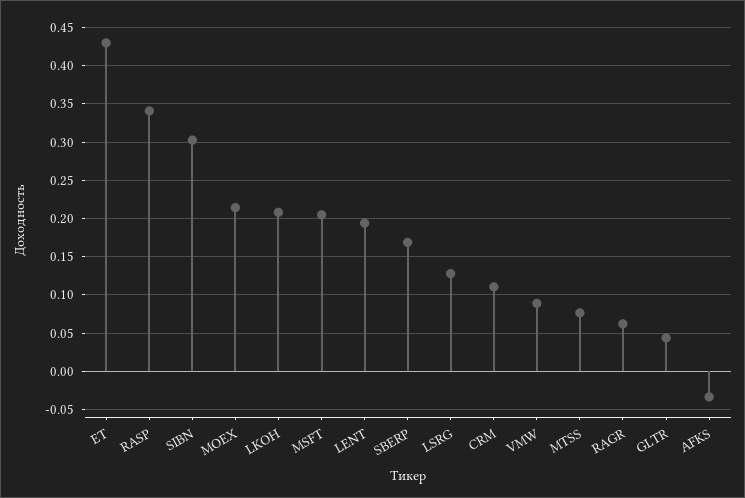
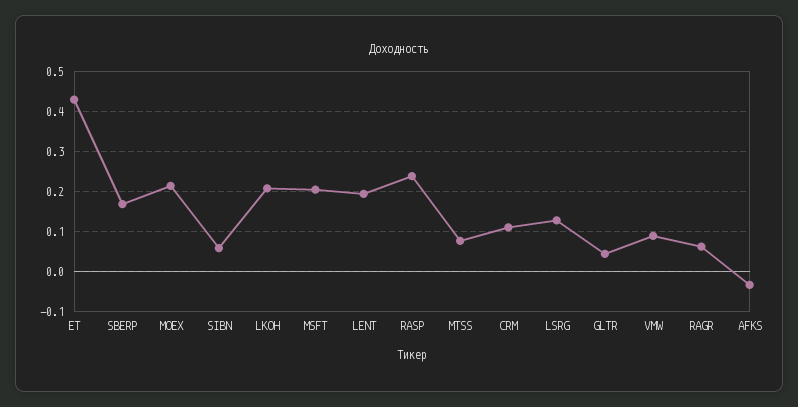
RASP: 0.34 -> 0.24
SIBN: 0.3 -> 0.06

